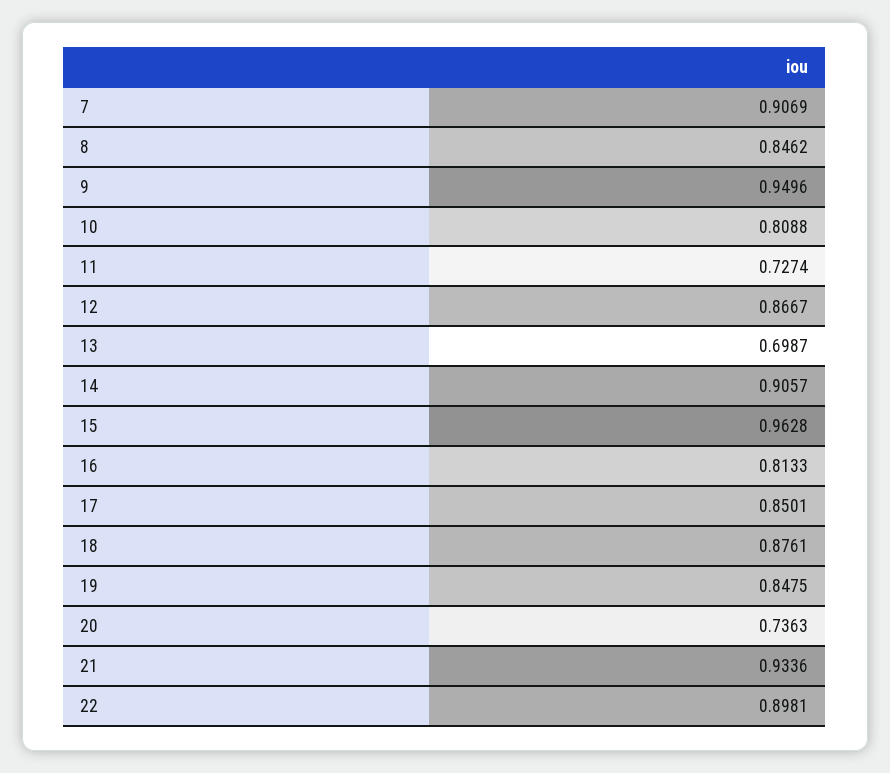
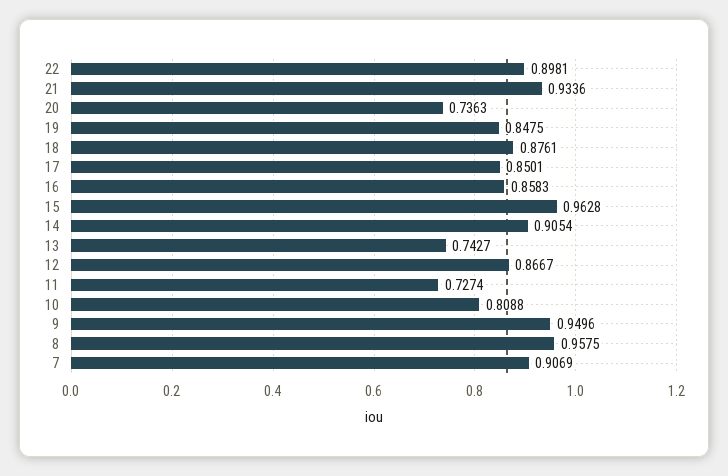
8: 0.8462 -> 0.9575
13: 0.6987 -> 0.7427
14: 0.9057 -> 0.9054
16: 0.8133 -> 0.8583

